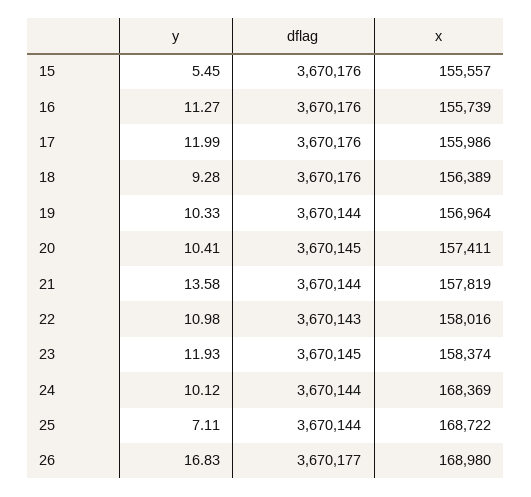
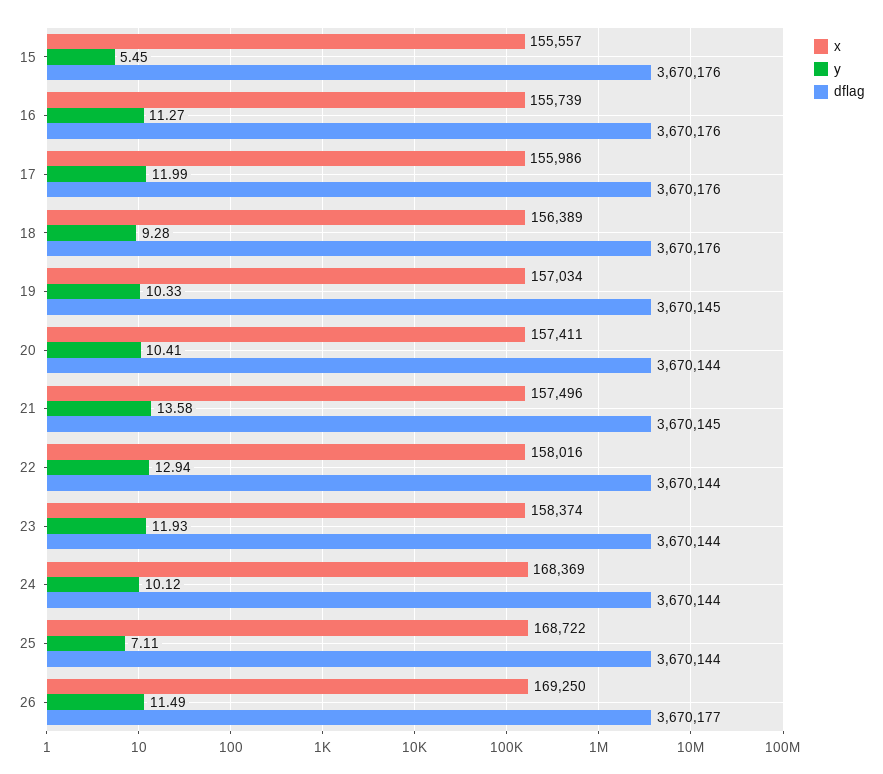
dflag, 19: 3670144 -> 3670145
x, 19: 156964 -> 157034
dflag, 20: 3670145 -> 3670144
dflag, 21: 3670144 -> 3670145
x, 21: 157819 -> 157496
y, 22: 10.98 -> 12.94
dflag, 22: 3670143 -> 3670144
dflag, 23: 3670145 -> 3670144
y, 26: 16.83 -> 11.49
x, 26: 168980 -> 169250

